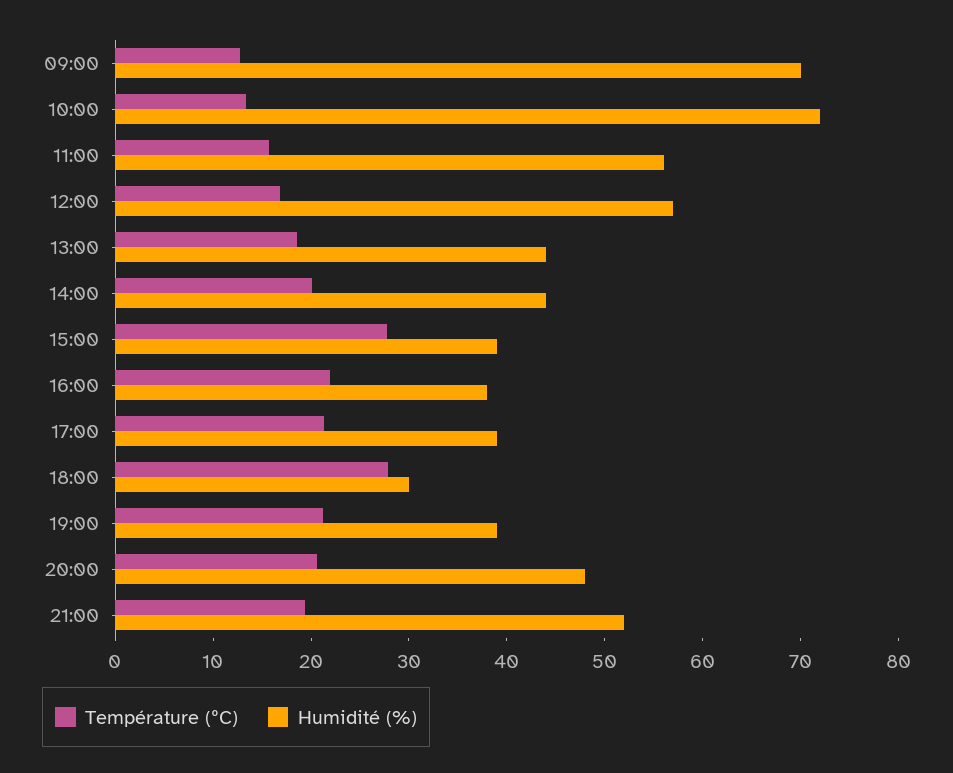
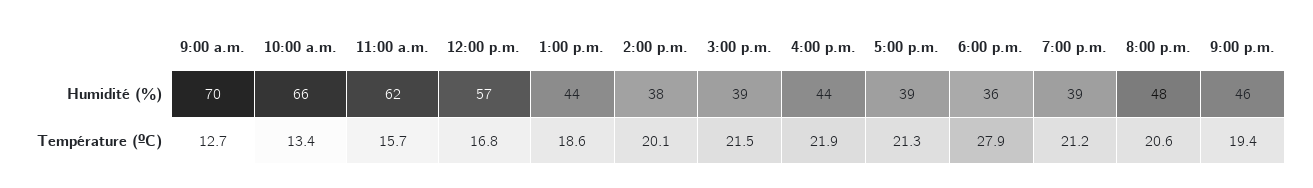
Humidité (%), 10:00: 72 -> 66
Humidité (%), 11:00: 56 -> 62
Humidité (%), 14:00: 44 -> 38
Température (ºC), 15:00: 28 -> 21.5
Humidité (%), 16:00: 38 -> 44
Humidité (%), 18:00: 30 -> 36
Humidité (%), 21:00: 52 -> 46

